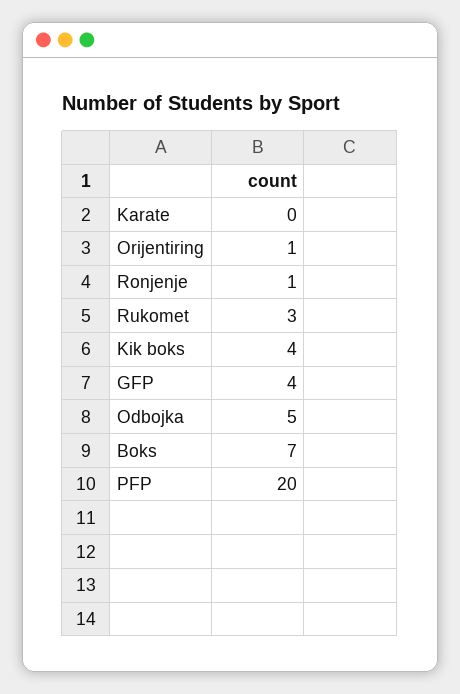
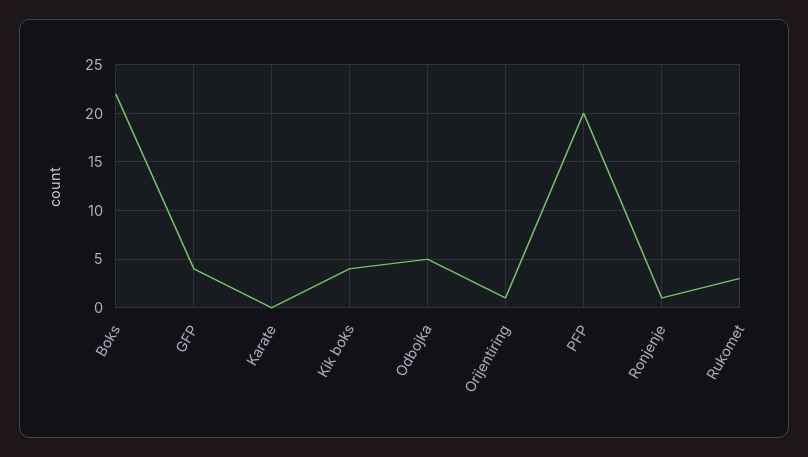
Boks: 7 -> 22

